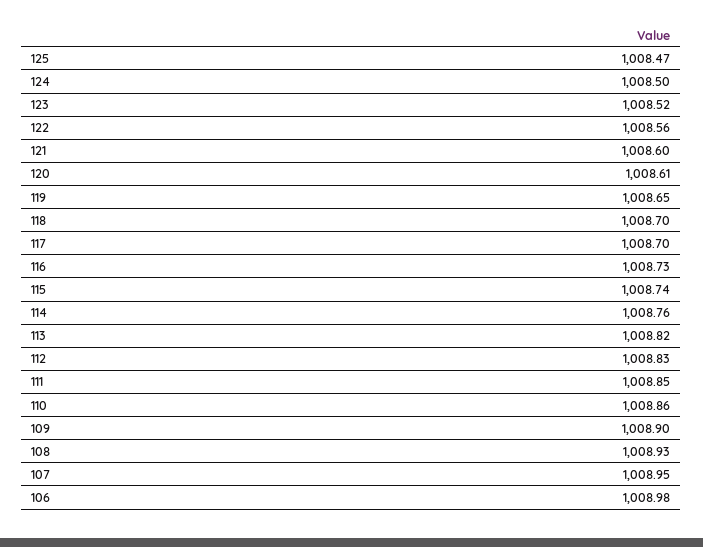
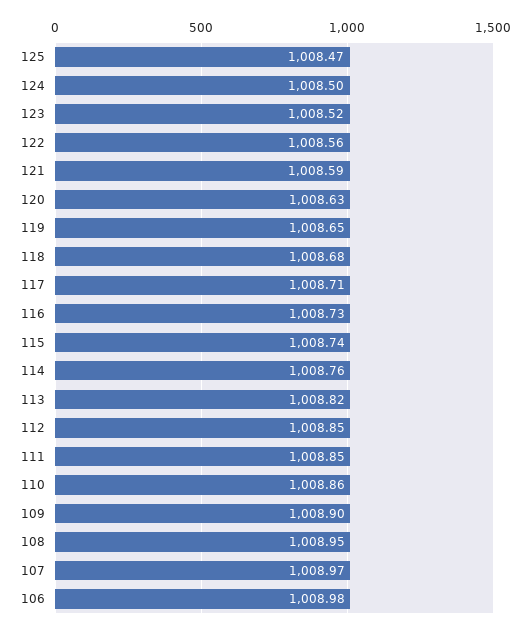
121: 1008.6 -> 1008.59
120: 1008.61 -> 1008.63
118: 1008.7 -> 1008.68
117: 1008.7 -> 1008.71
112: 1008.83 -> 1008.85
108: 1008.93 -> 1008.95
107: 1008.95 -> 1008.97

